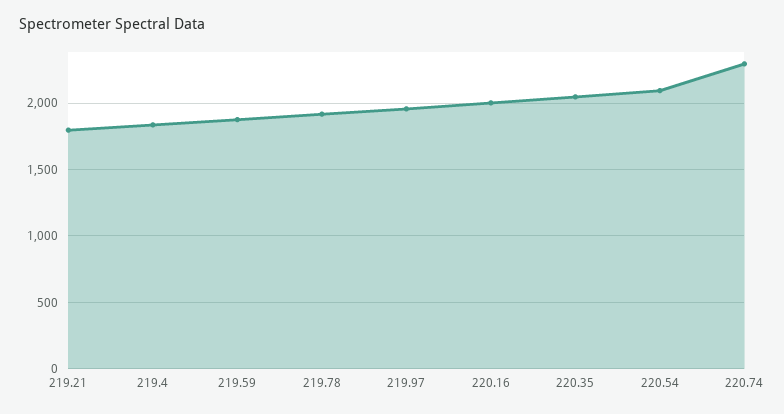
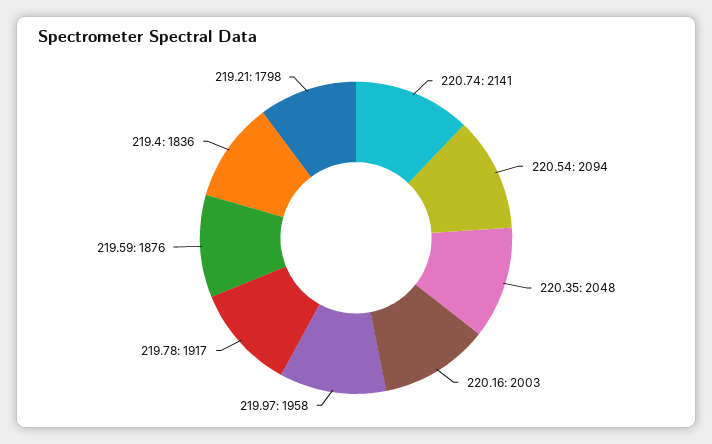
220.74: 2300 -> 2141

